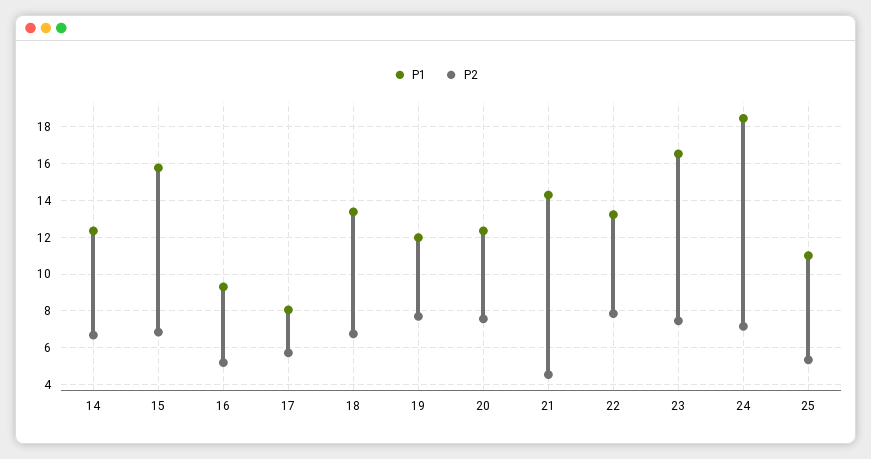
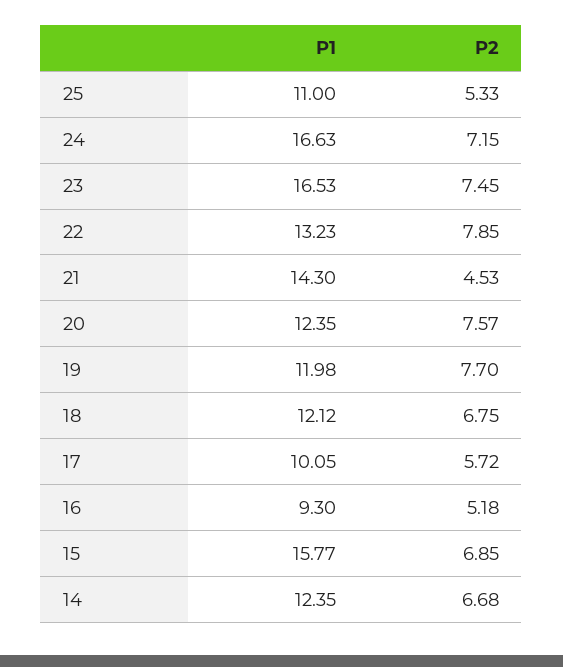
P1, 17: 8 -> 10.05
P1, 18: 13.5 -> 12.12
P1, 24: 18.5 -> 16.63

